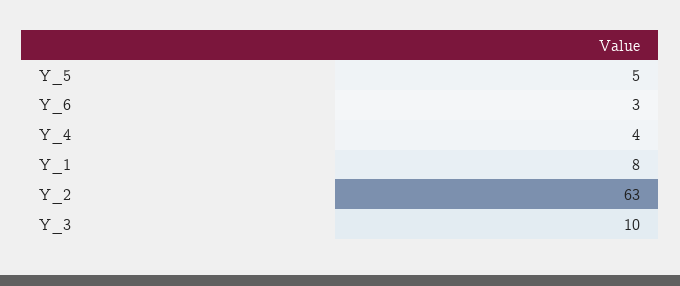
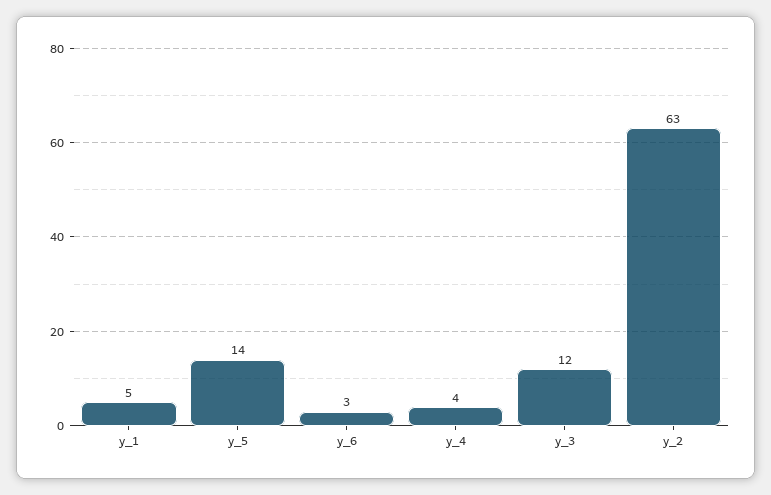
Y_5: 5 -> 14
Y_1: 8 -> 5
Y_3: 10 -> 12

